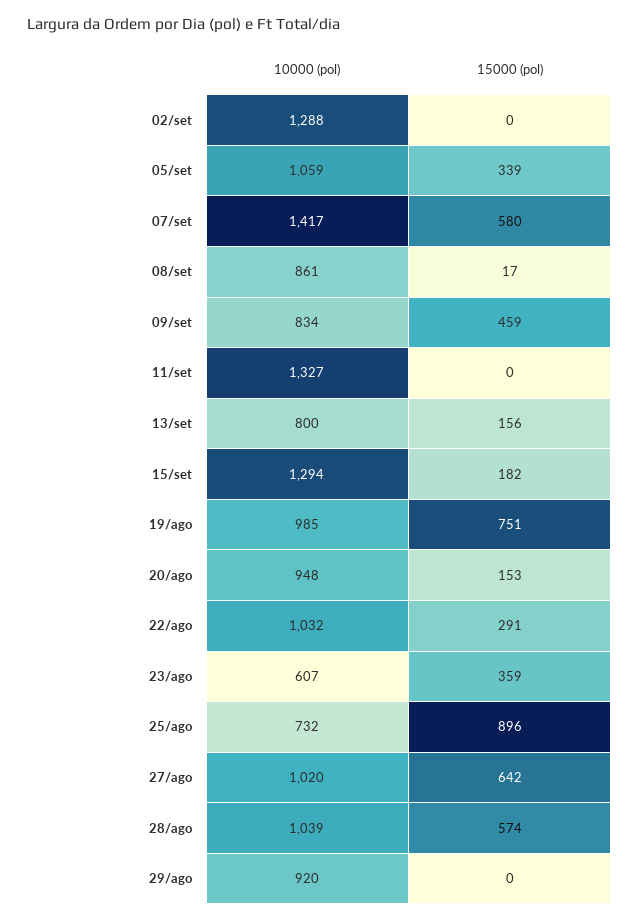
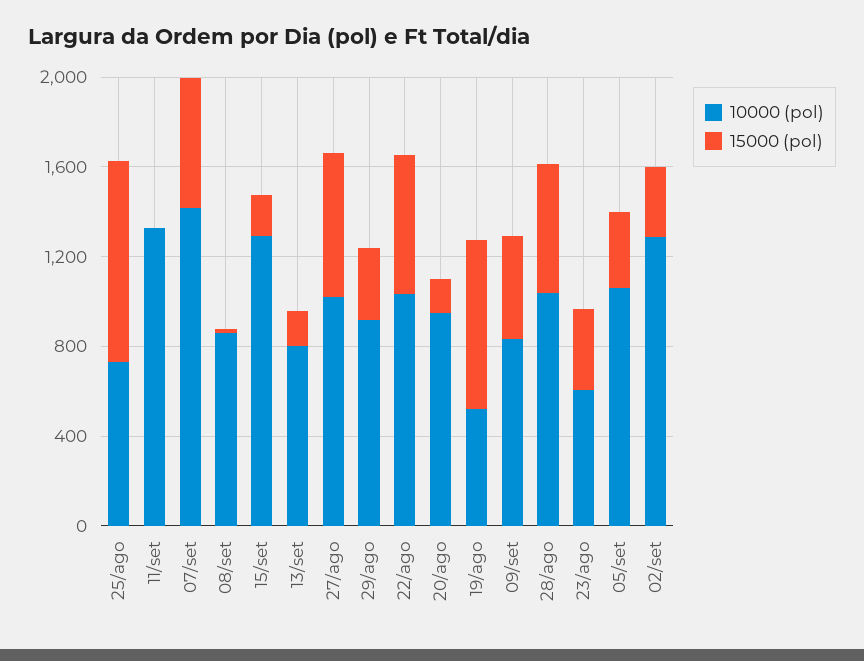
15000 (pol), 02/set: 0 -> 300
10000 (pol), 19/ago: 985 -> 500
15000 (pol), 22/ago: 291 -> 600
15000 (pol), 29/ago: 0 -> 300

